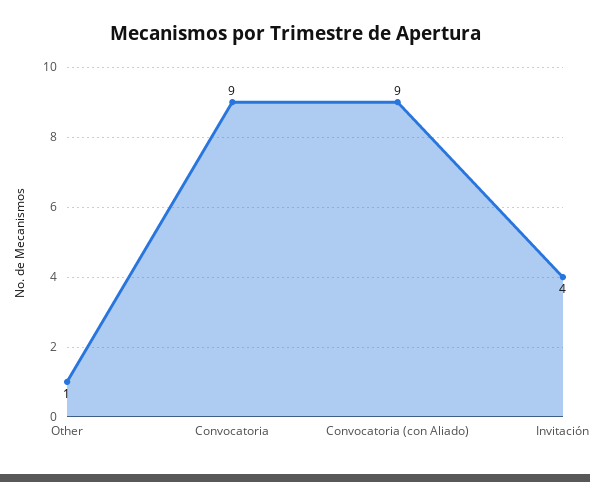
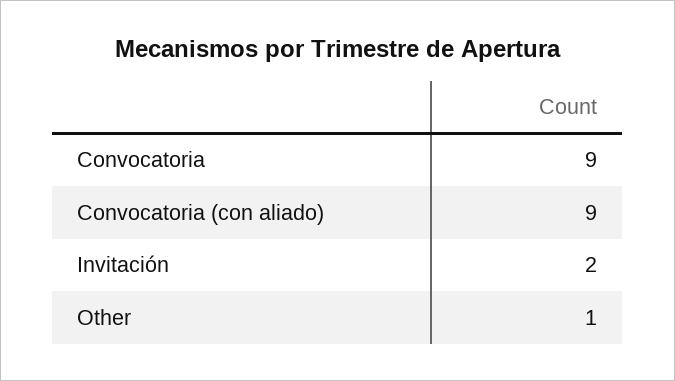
Invitación: 4 -> 2

